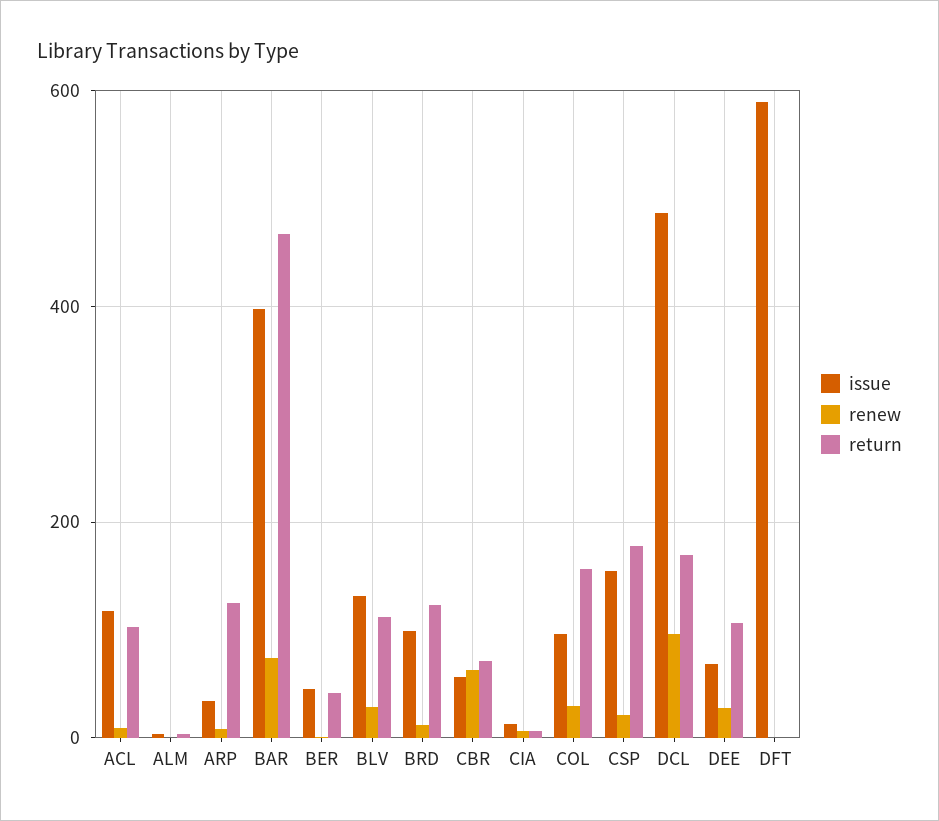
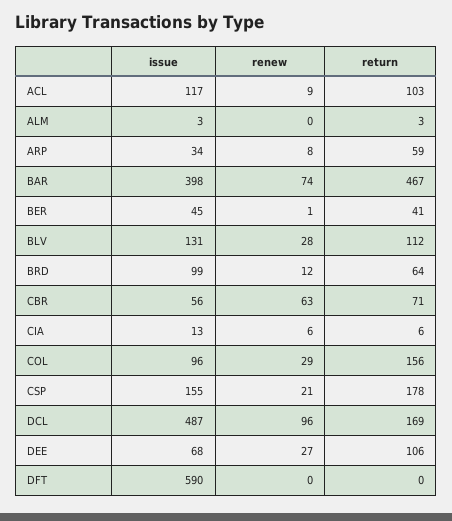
return, ARP: 120 -> 59
return, BRD: 120 -> 64

